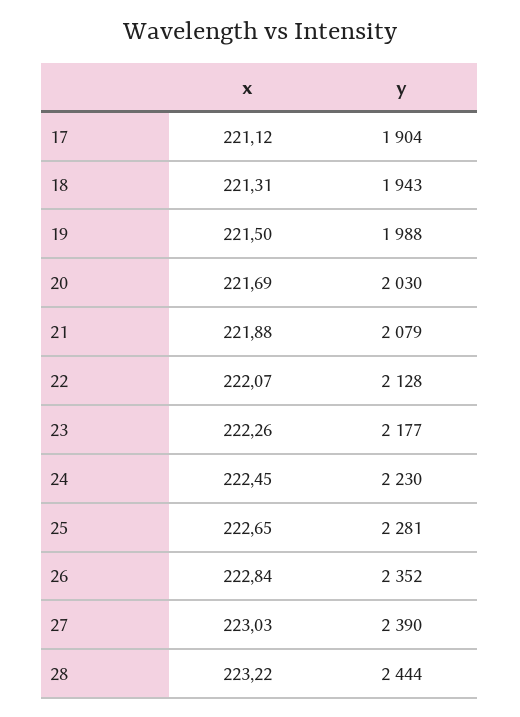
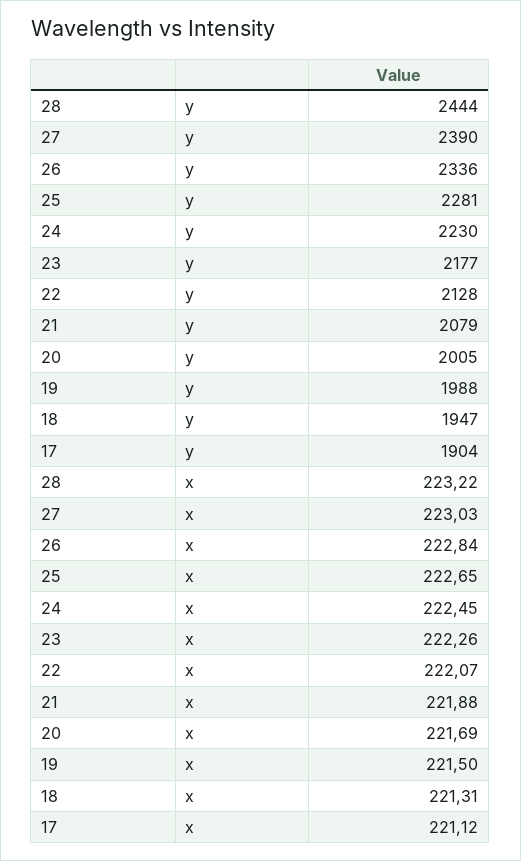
y, 18: 1943 -> 1947
y, 20: 2030 -> 2005
y, 26: 2352 -> 2336

